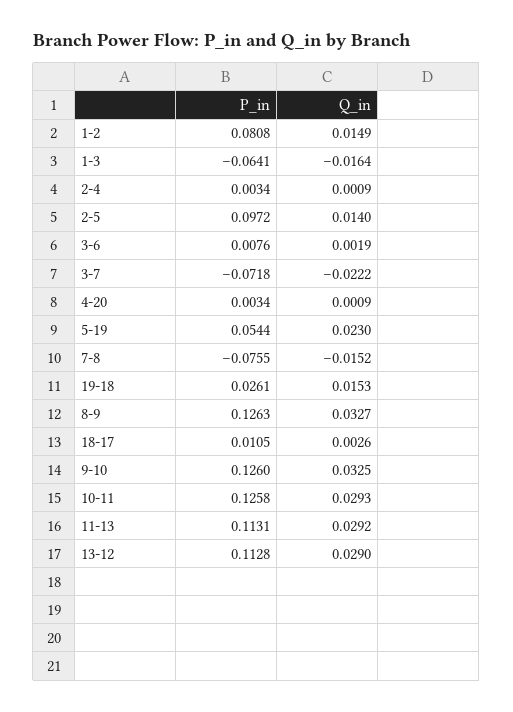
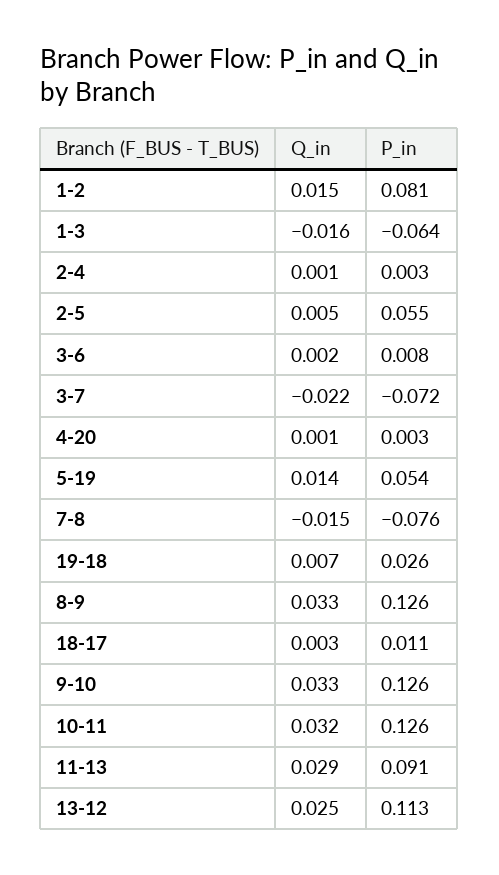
P_in, 2-5: 0.0972 -> 0.055
Q_in, 2-5: 0.014 -> 0.005
Q_in, 5-19: 0.023 -> 0.014
Q_in, 19-18: 0.0153 -> 0.007
Q_in, 10-11: 0.0293 -> 0.032
P_in, 11-13: 0.1131 -> 0.091
Q_in, 13-12: 0.029 -> 0.025

